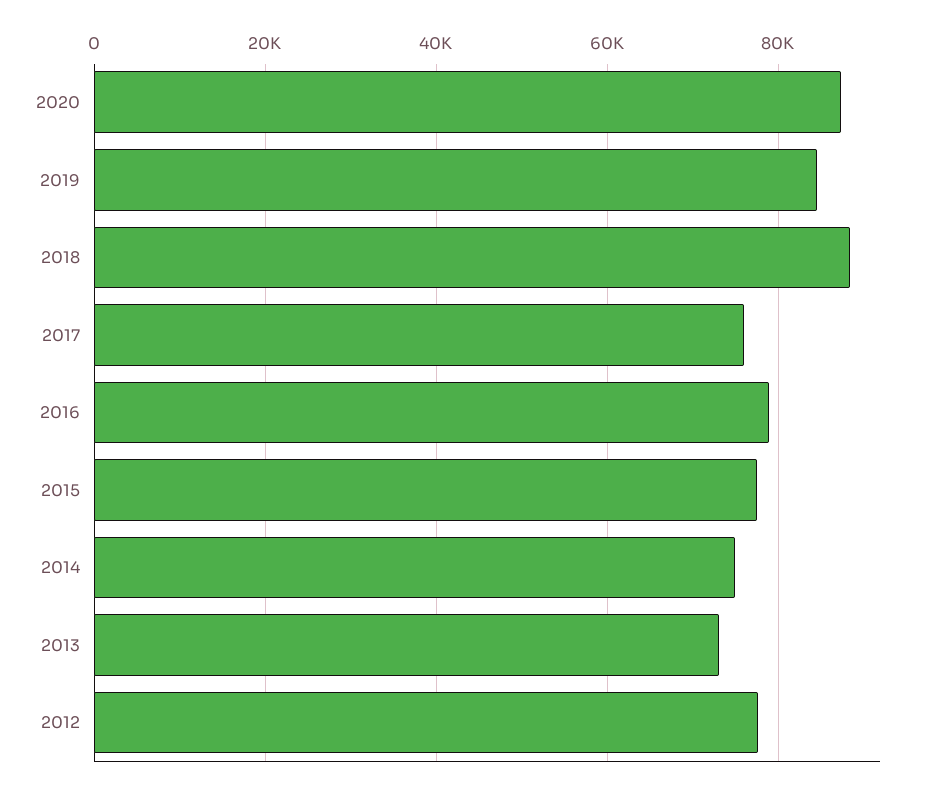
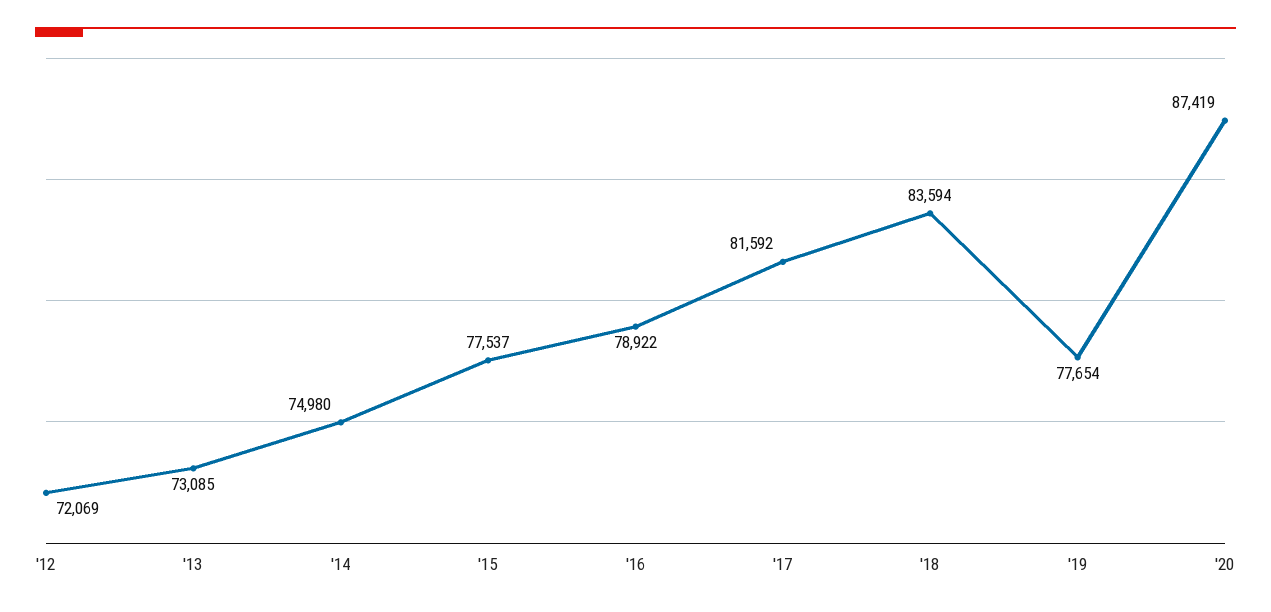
2019: 84000 -> 77654
2018: 88000 -> 83594
2017: 76000 -> 81592
2012: 78000 -> 72069

